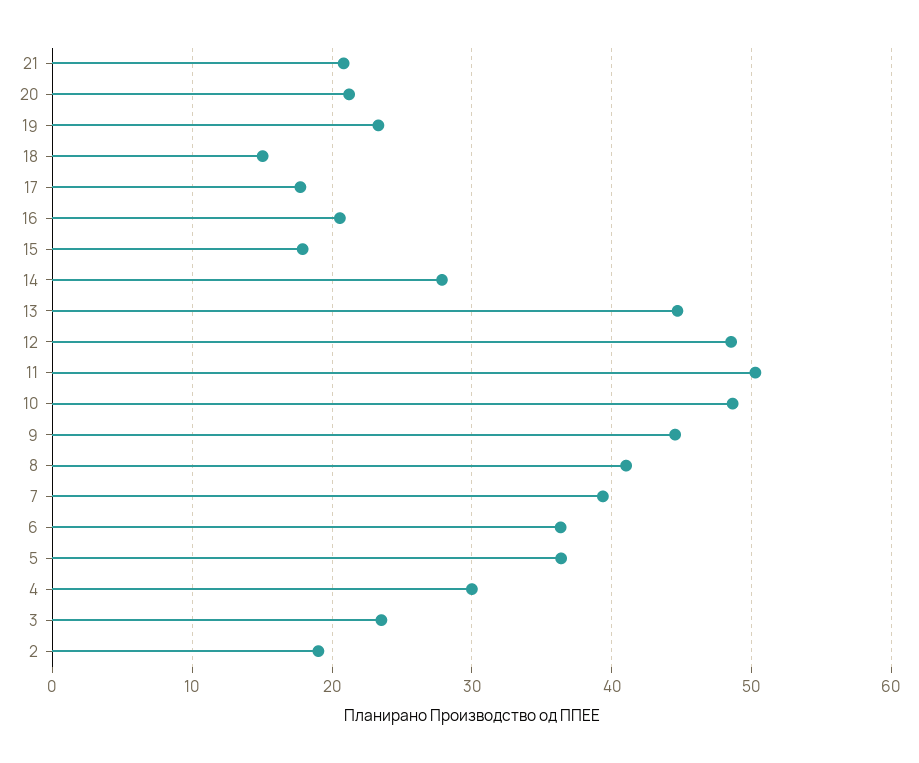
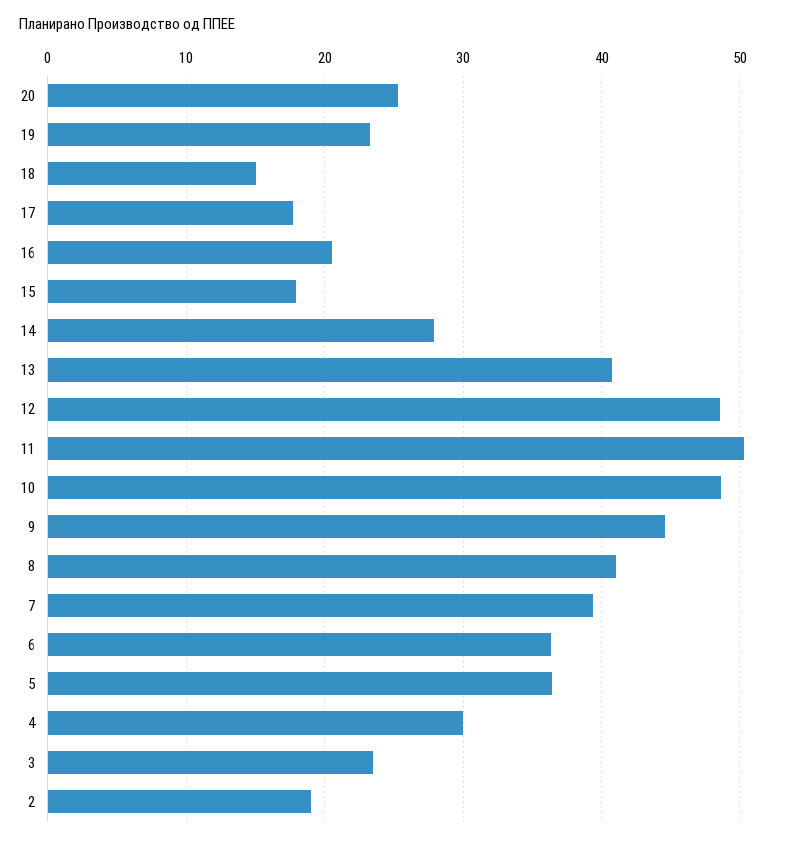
21: 21 -> none
20: 21 -> 25
13: 45 -> 41

